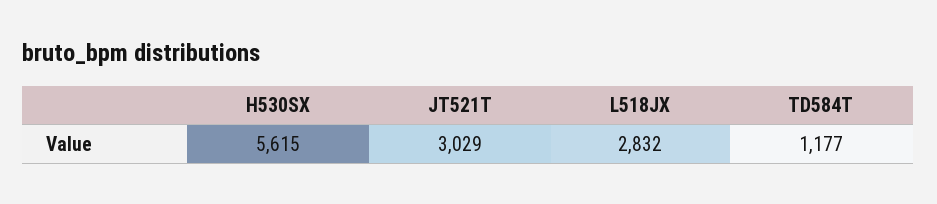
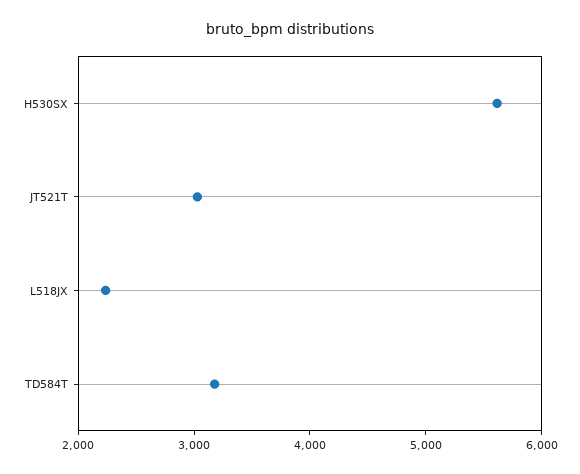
L518JX: 2832 -> 2200
TD584T: 1177 -> 3200

